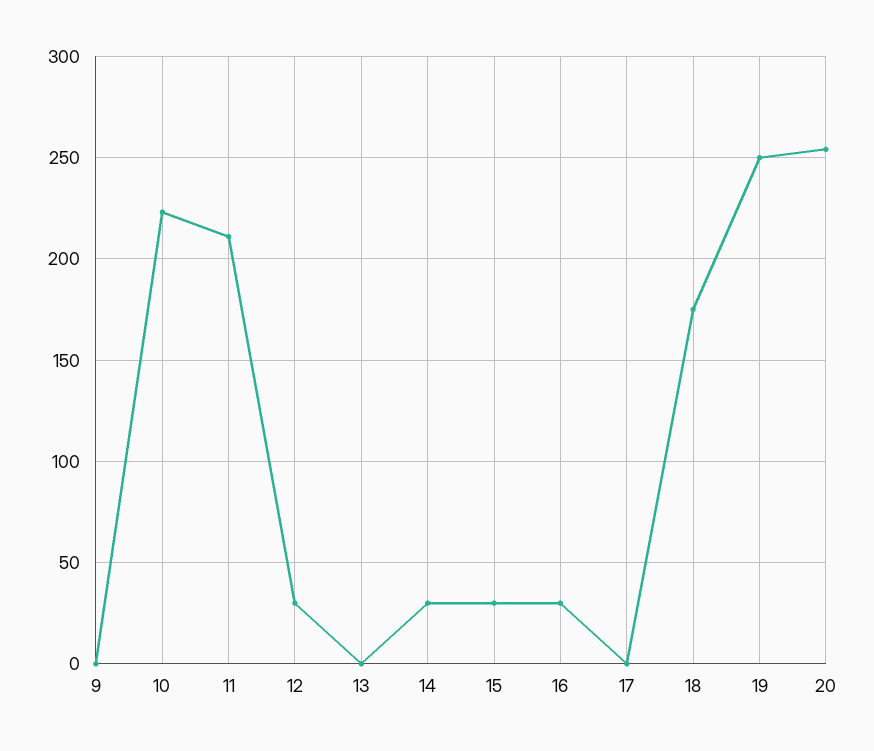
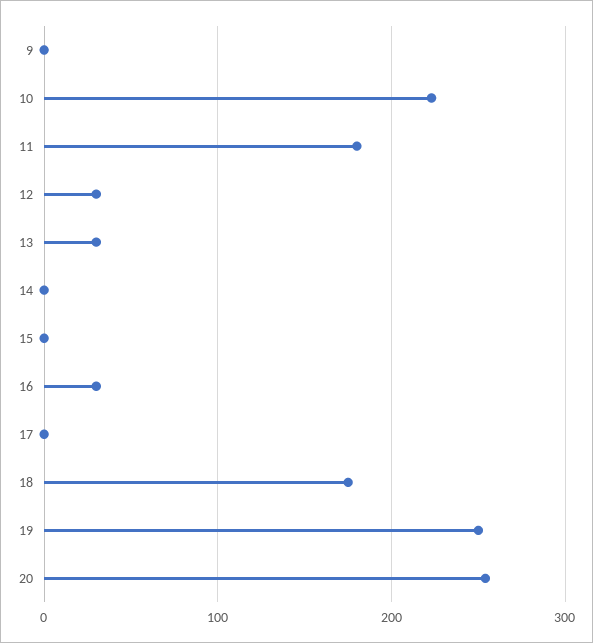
11: 210 -> 180
13: 0 -> 30
14: 30 -> 0
15: 30 -> 0

